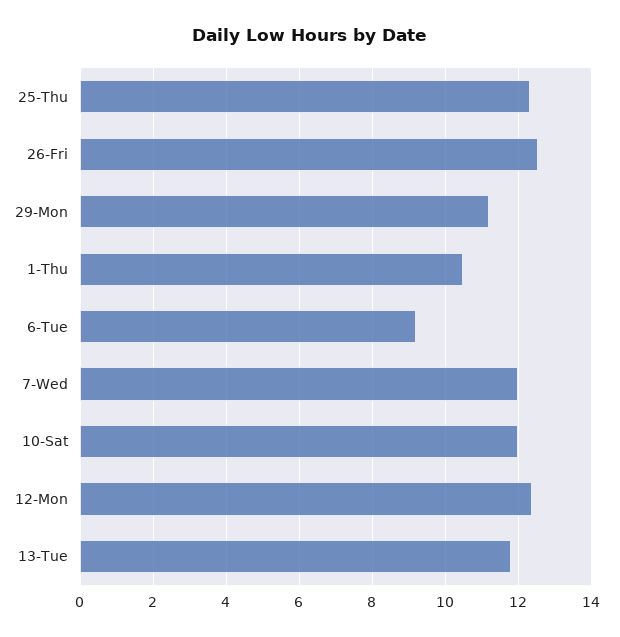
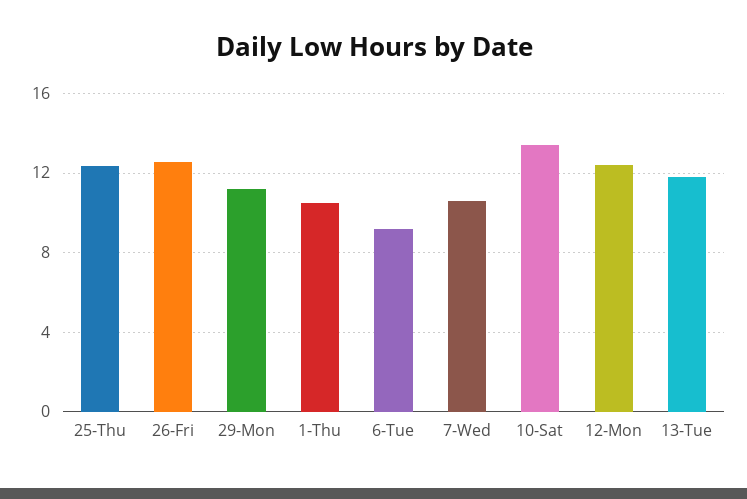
7-Wed: 12 -> 10.5
10-Sat: 12 -> 13.5

